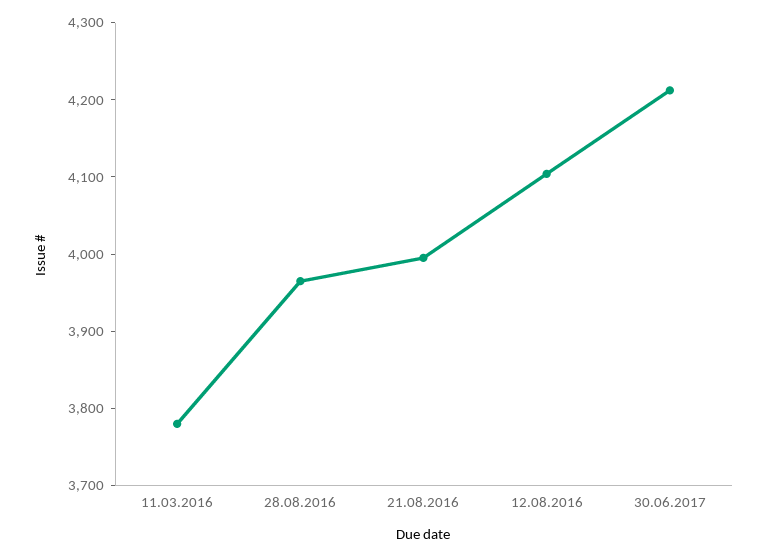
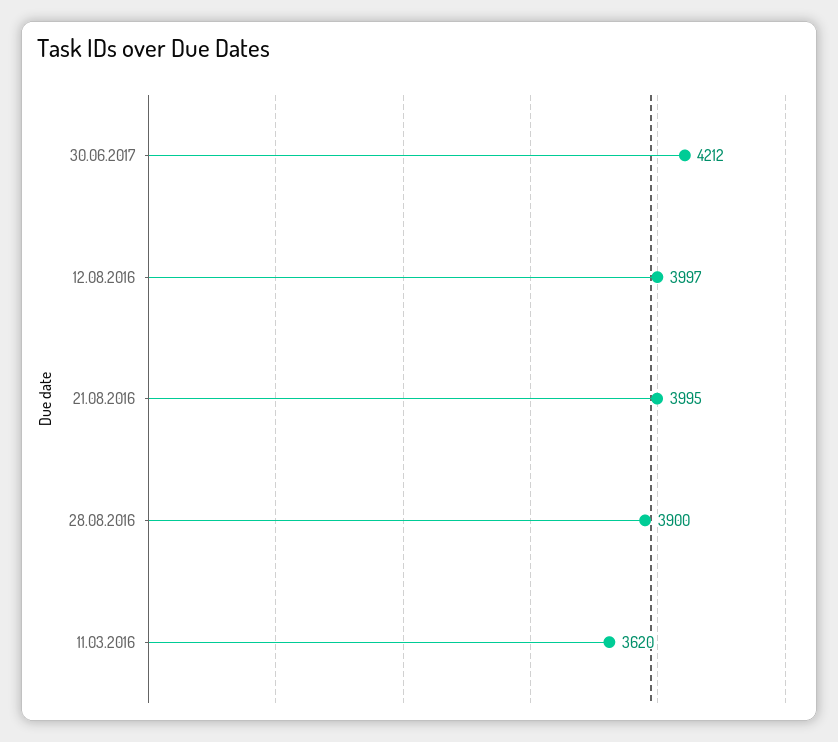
11.03.2016: 3780 -> 3620
28.08.2016: 3960 -> 3900
12.08.2016: 4100 -> 3997

